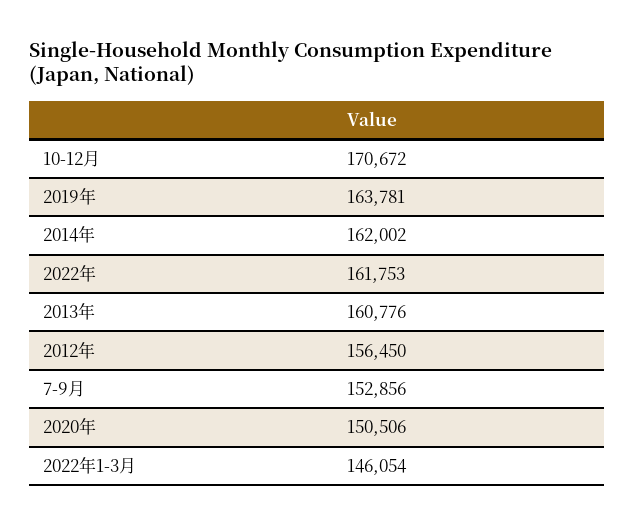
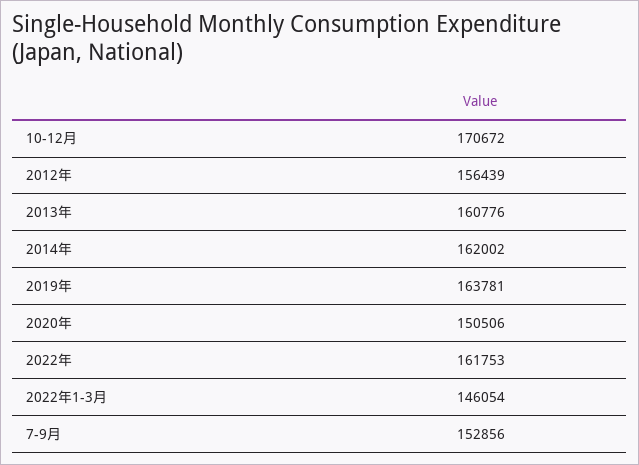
2012年: 156450 -> 156439

